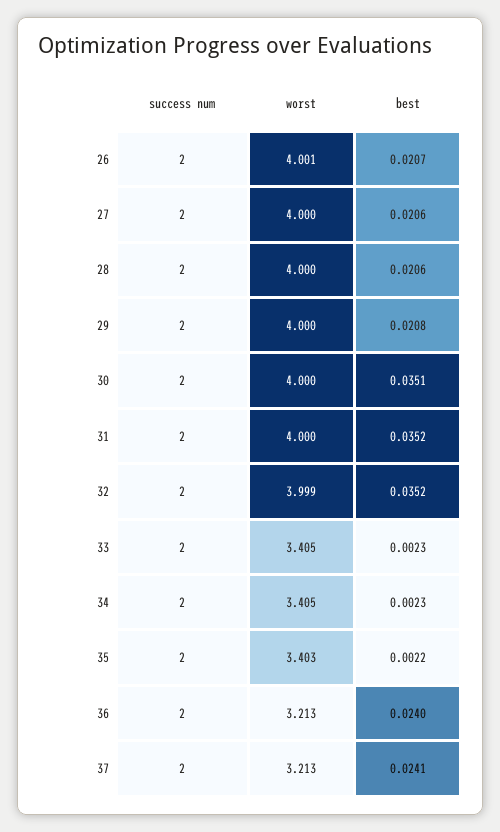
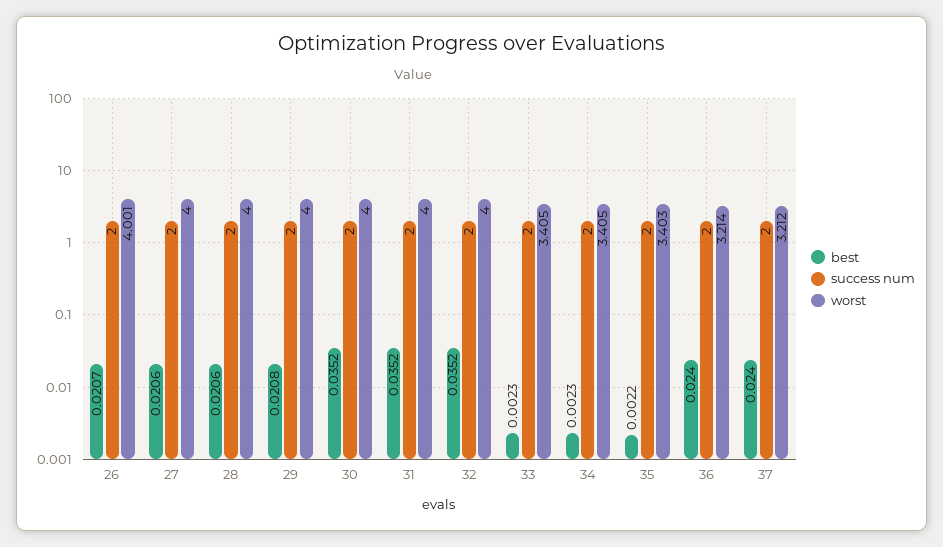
best, 30: 0.0351 -> 0.0352
worst, 32: 3.999 -> 4
worst, 36: 3.213 -> 3.214
worst, 37: 3.213 -> 3.212
best, 37: 0.0241 -> 0.024

